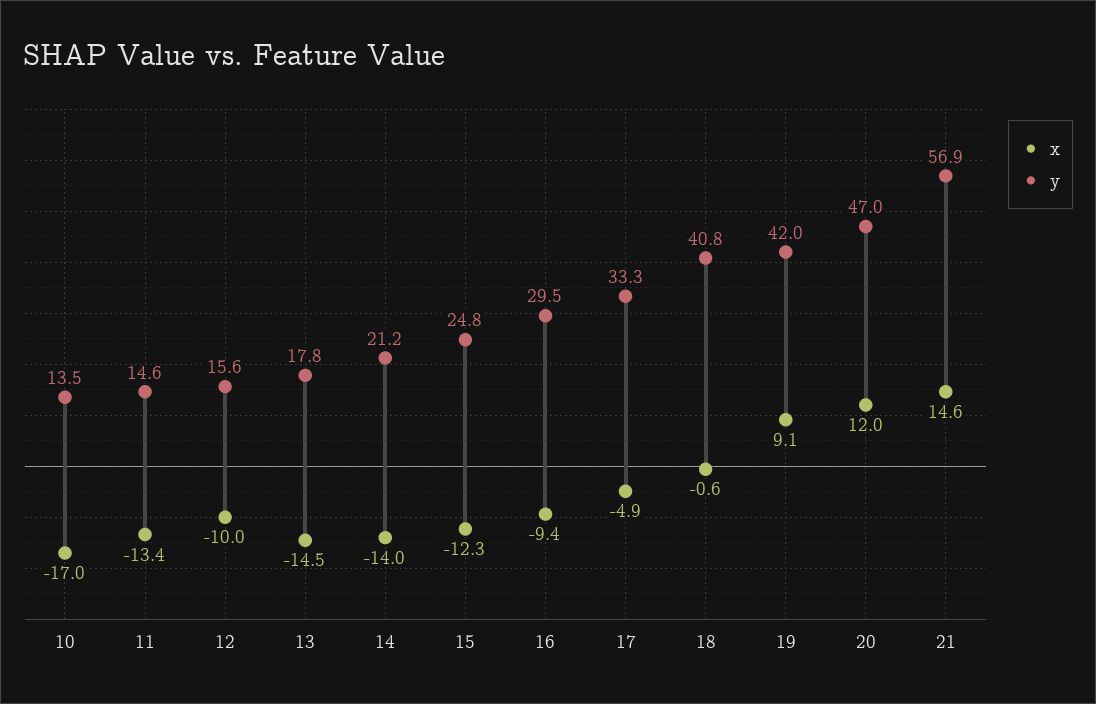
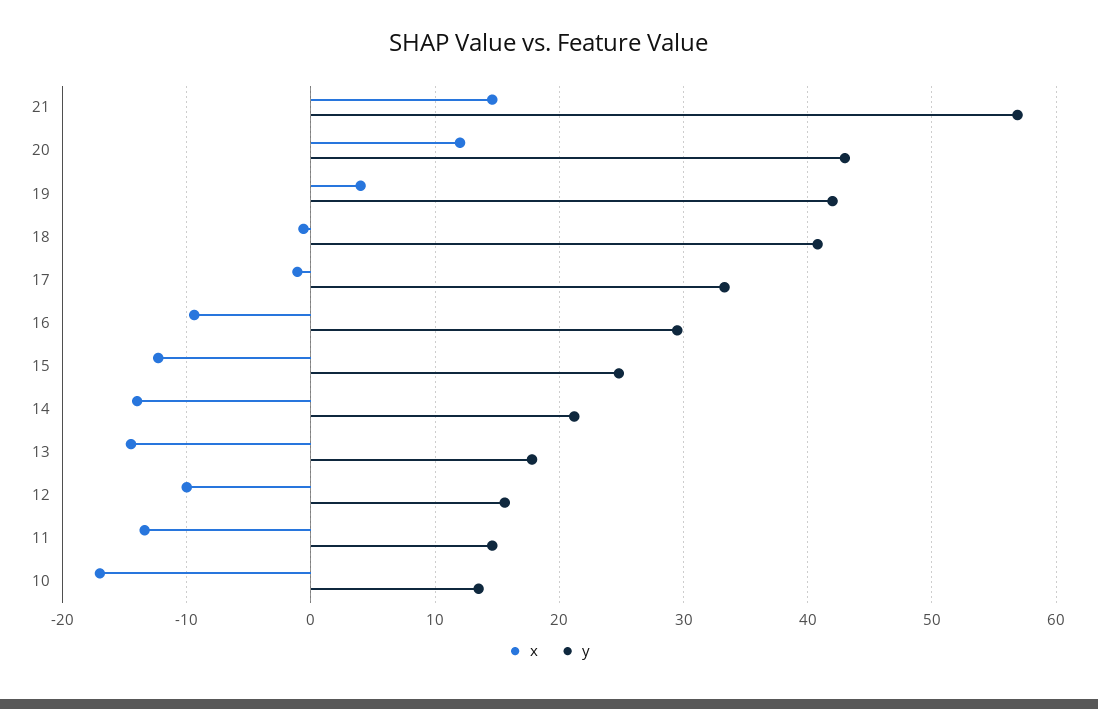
x, 17: -4.9 -> -1
x, 19: 9.1 -> 4
y, 20: 47 -> 43

